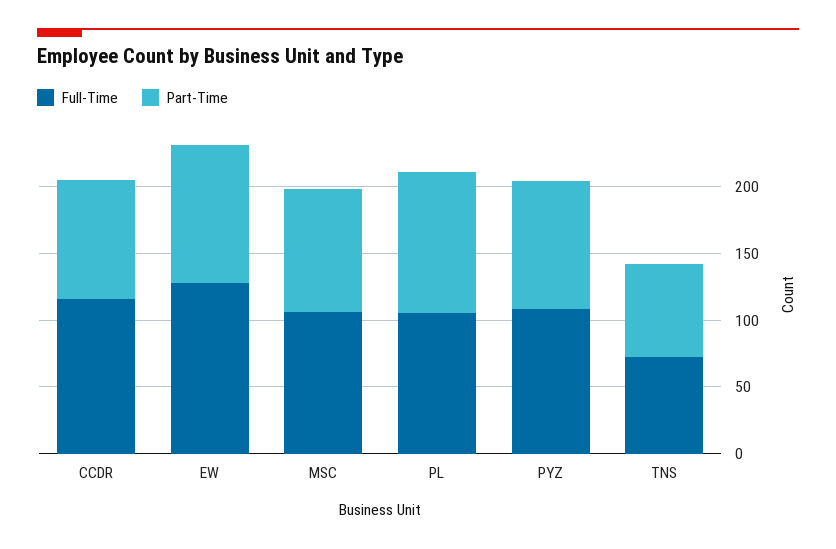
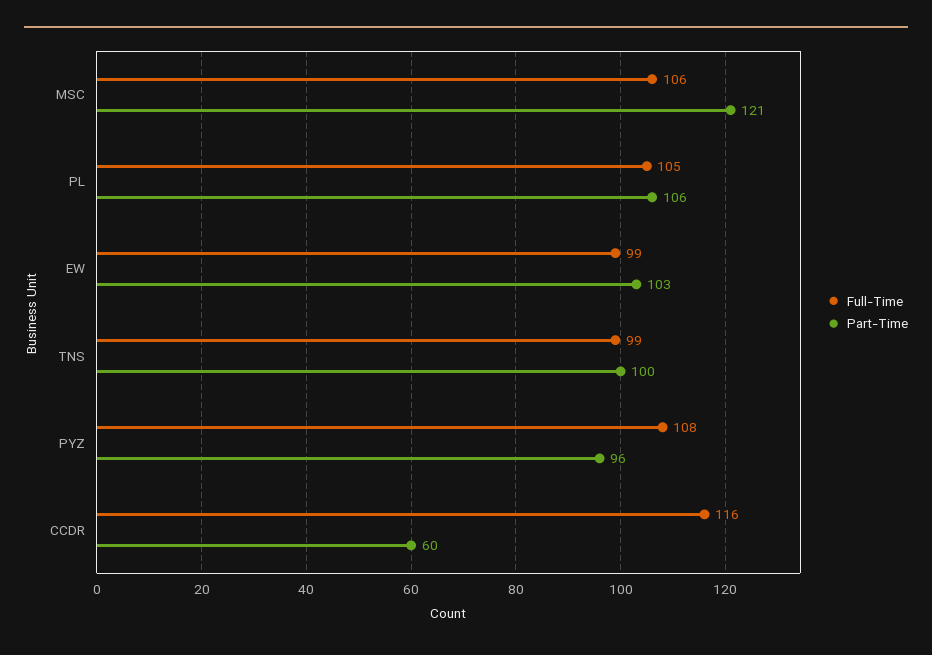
Part-Time, CCDR: 90 -> 60
Full-Time, EW: 130 -> 99
Part-Time, MSC: 90 -> 121
Full-Time, TNS: 70 -> 99
Part-Time, TNS: 70 -> 100

